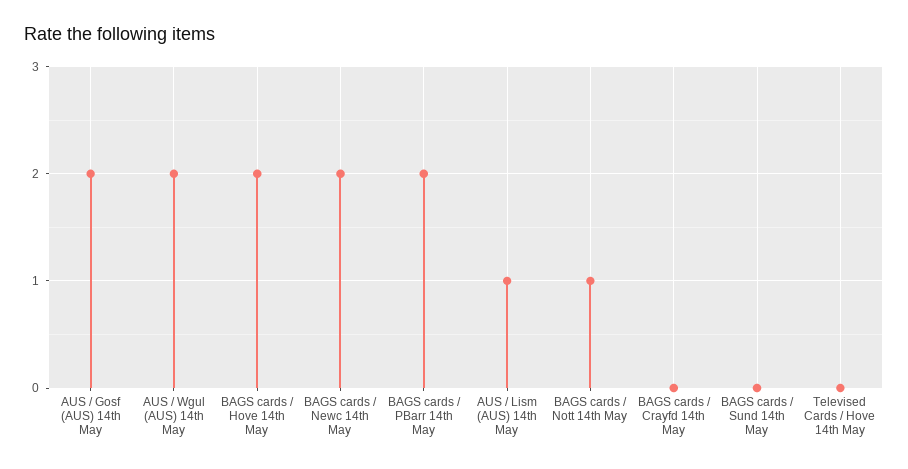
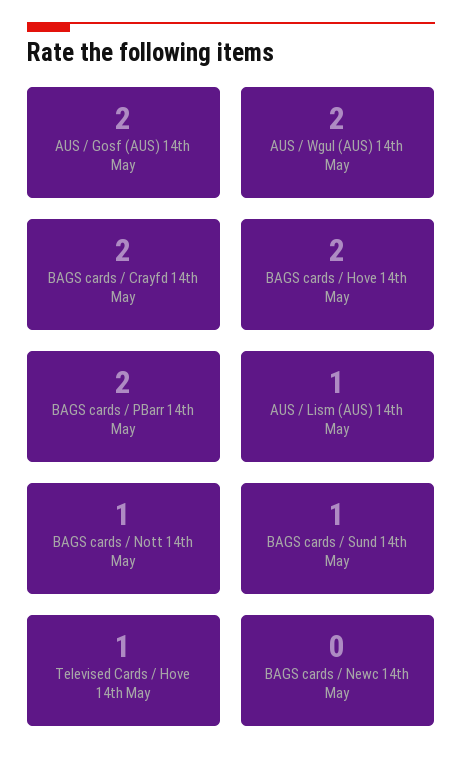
BAGS cards / Newc 14th May: 2 -> 0
BAGS cards / Crayfd 14th May: 0 -> 2
BAGS cards / Sund 14th May: 0 -> 1
Televised Cards / Hove 14th May: 0 -> 1

